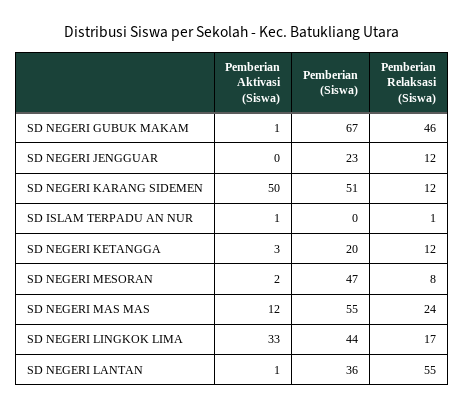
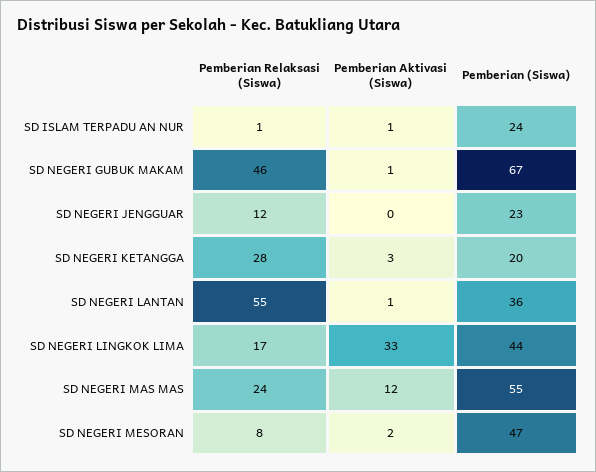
Pemberian Aktivasi (Siswa), SD NEGERI KARANG SIDEMEN: 50 -> none
Pemberian (Siswa), SD NEGERI KARANG SIDEMEN: 51 -> none
Pemberian Relaksasi (Siswa), SD NEGERI KARANG SIDEMEN: 12 -> none
Pemberian (Siswa), SD ISLAM TERPADU AN NUR: 0 -> 24
Pemberian Relaksasi (Siswa), SD NEGERI KETANGGA: 12 -> 28

